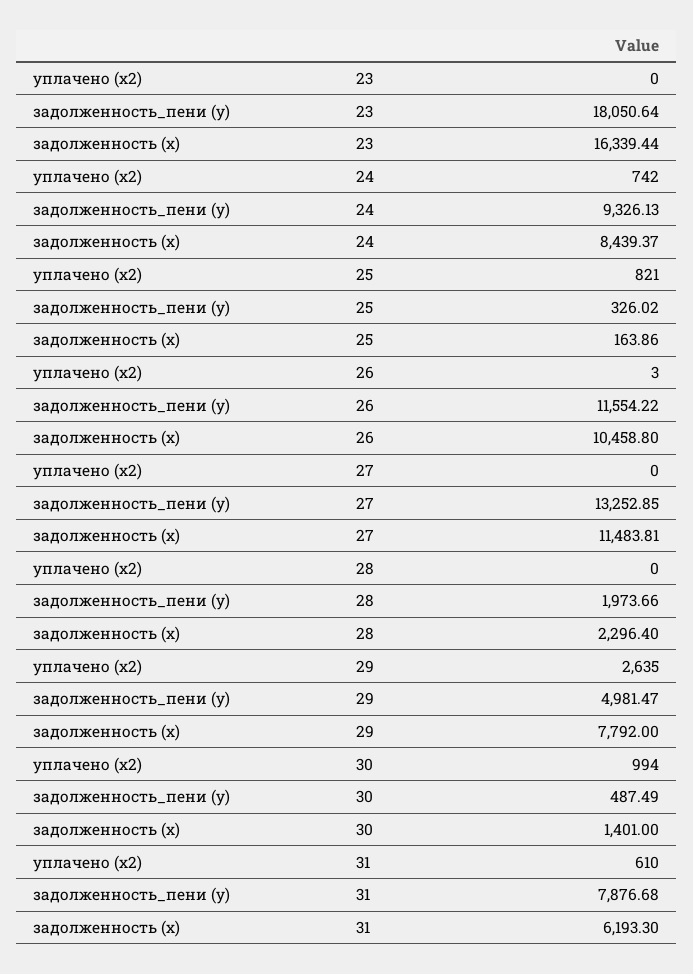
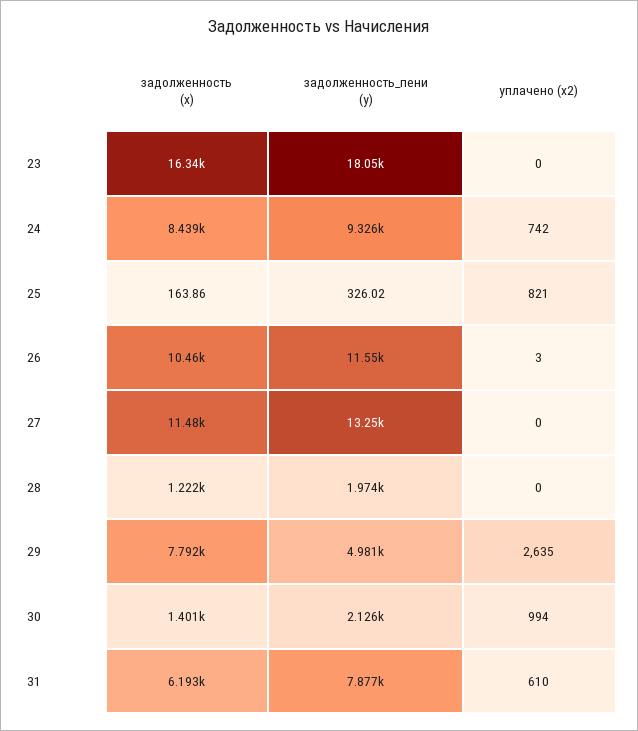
задолженность (x), 28: 2296.4 -> 1222
задолженность_пени (y), 30: 487.49 -> 2126

